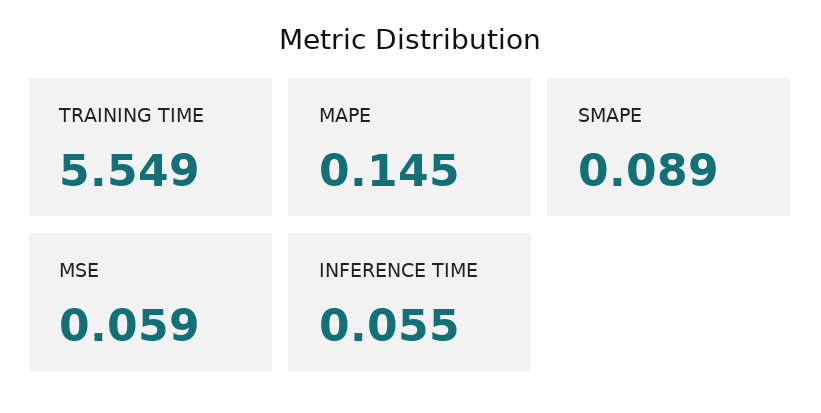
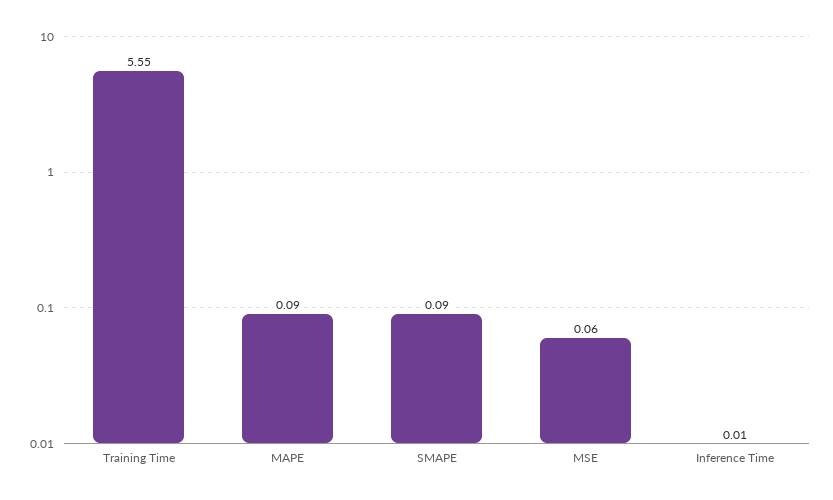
MAPE: 0.145 -> 0.09
INFERENCE TIME: 0.055 -> 0.01

